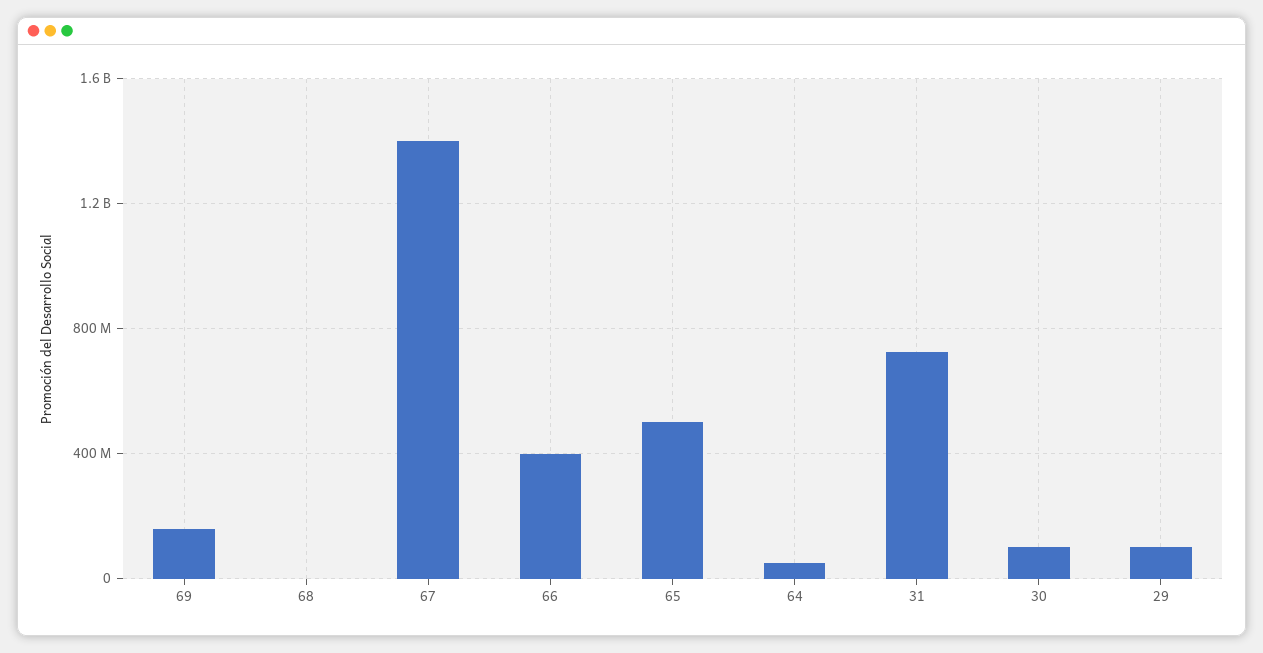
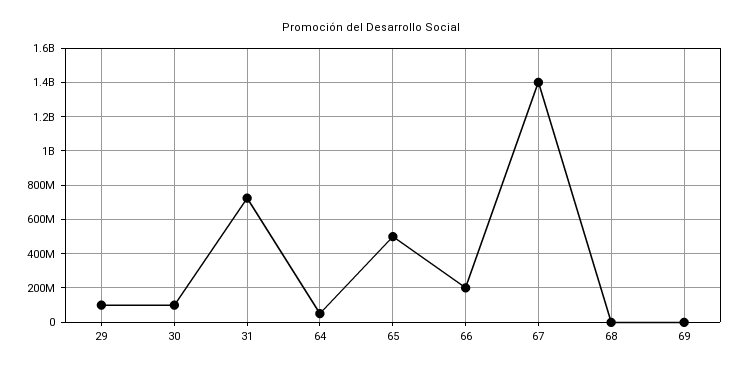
69: 150000000 -> 0
66: 400000000 -> 200000000

